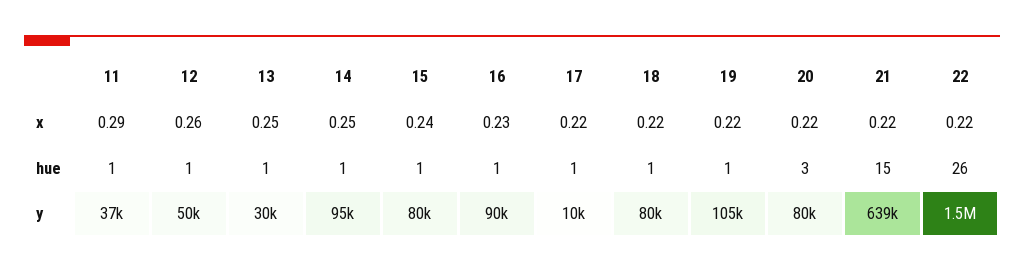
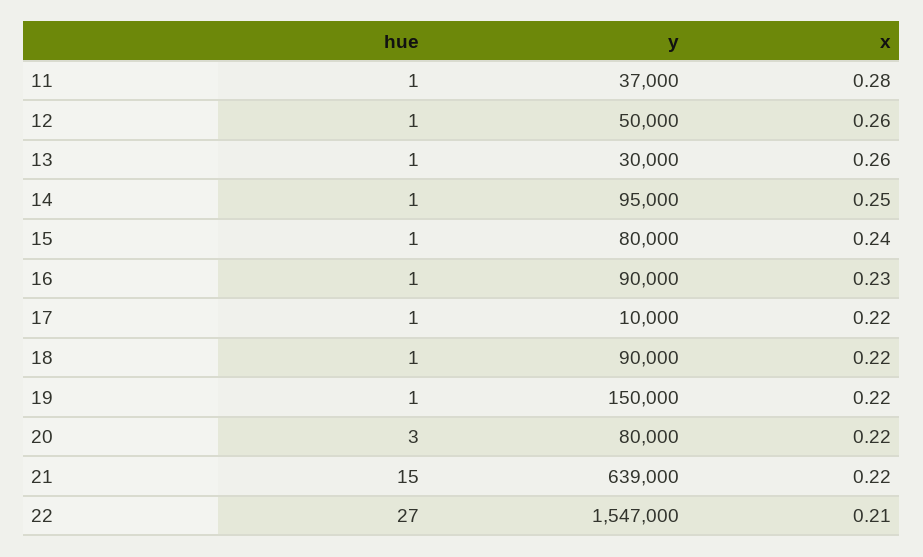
11, x: 0.29 -> 0.28
13, x: 0.25 -> 0.26
22, x: 0.22 -> 0.21
22, hue: 26 -> 27
18, y: 80000 -> 90000
19, y: 105000 -> 150000

